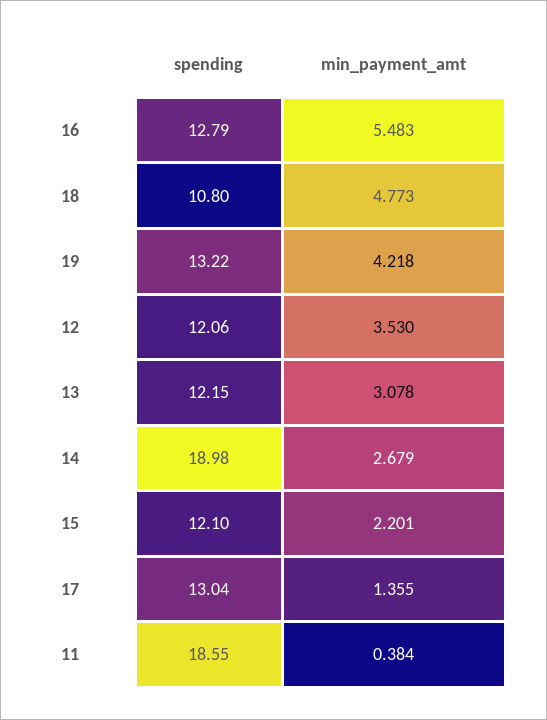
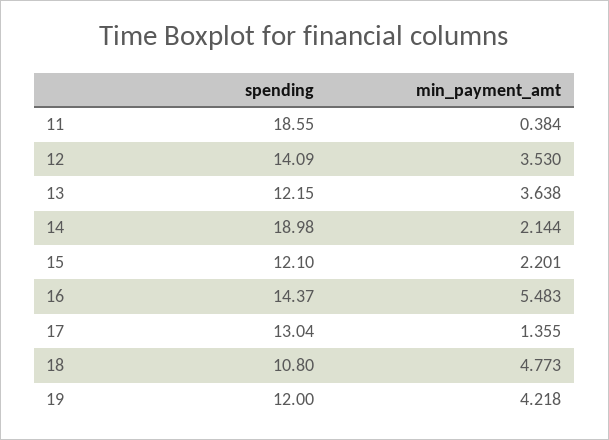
spending, 16: 12.79 -> 14.37
spending, 19: 13.22 -> 12
spending, 12: 12.06 -> 14.09
min_payment_amt, 13: 3.078 -> 3.638
min_payment_amt, 14: 2.679 -> 2.144

